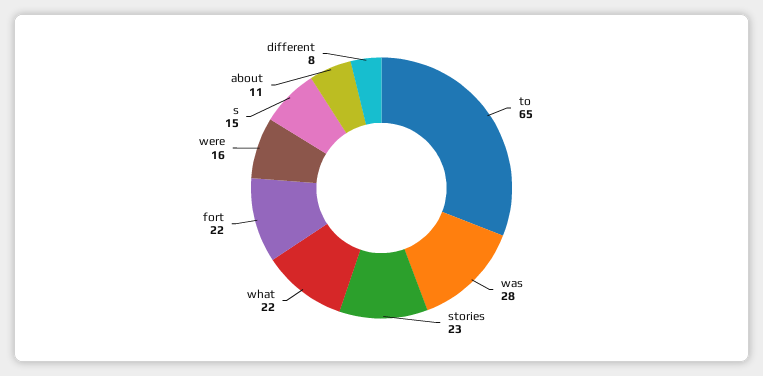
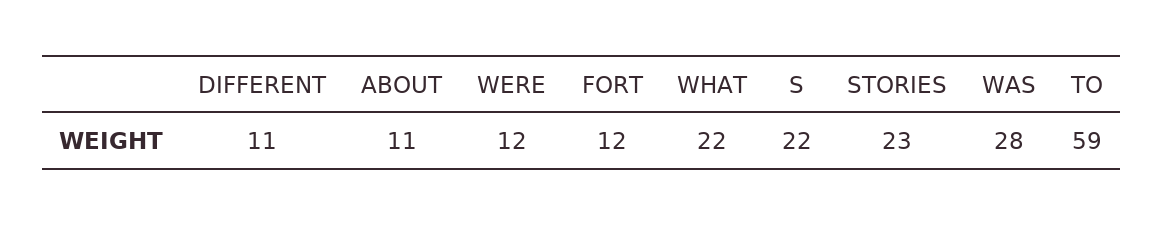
to: 65 -> 59
fort: 22 -> 12
were: 16 -> 12
s: 15 -> 22
different: 8 -> 11

